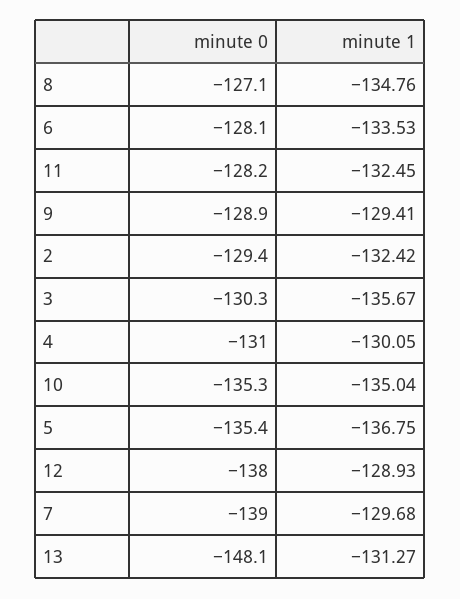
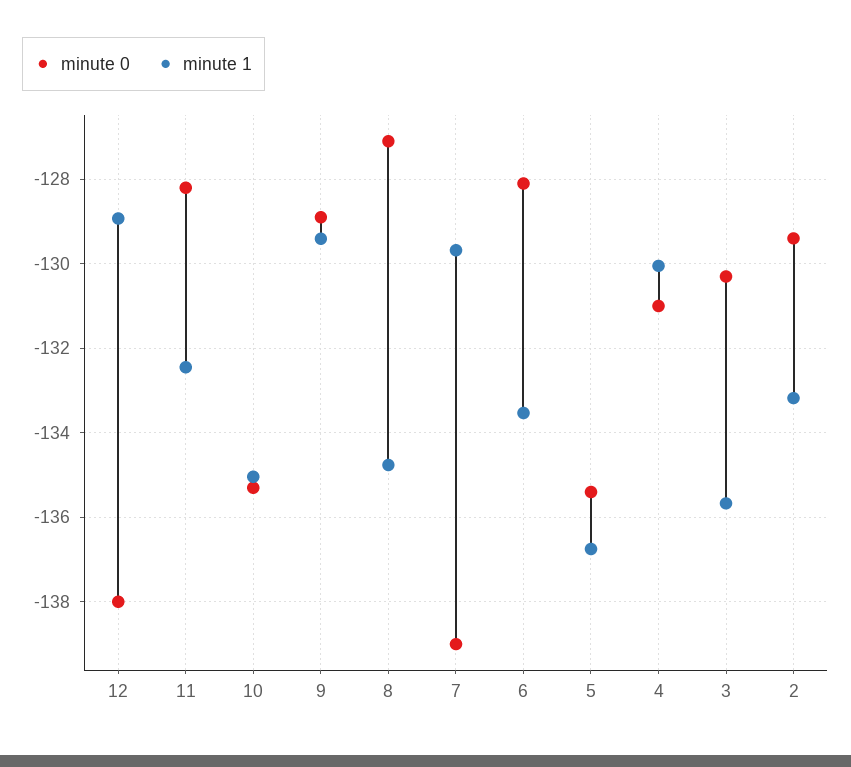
minute 1, 2: -132.42 -> -133.2
minute 0, 13: -148.1 -> none
minute 1, 13: -131.27 -> none

